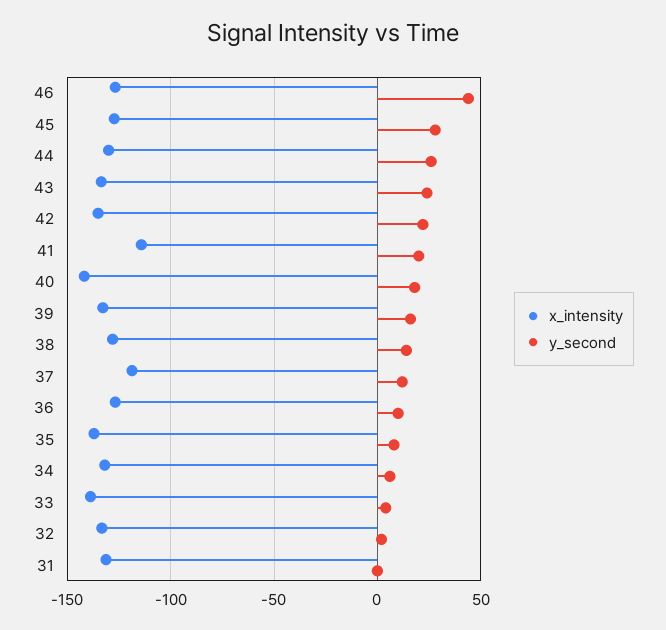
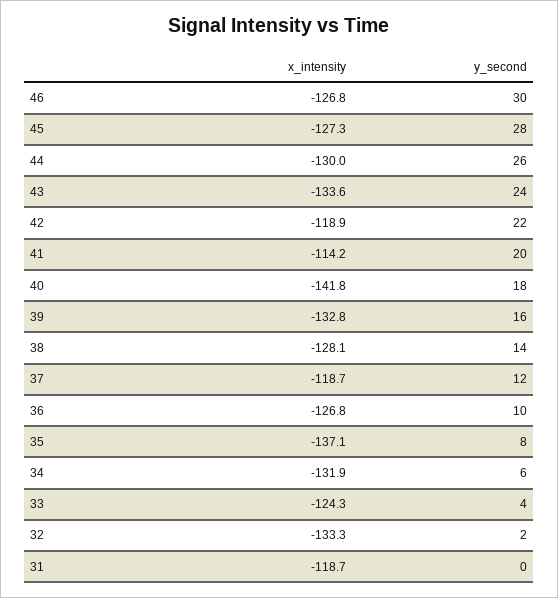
y_second, 46: 45 -> 30
x_intensity, 42: -135 -> -118.9
x_intensity, 33: -140 -> -124.3
x_intensity, 31: -130 -> -118.7

